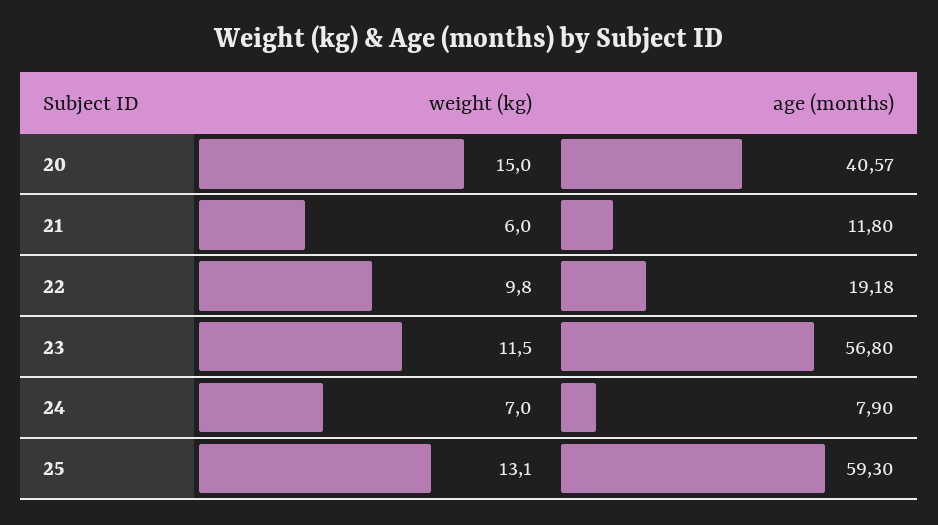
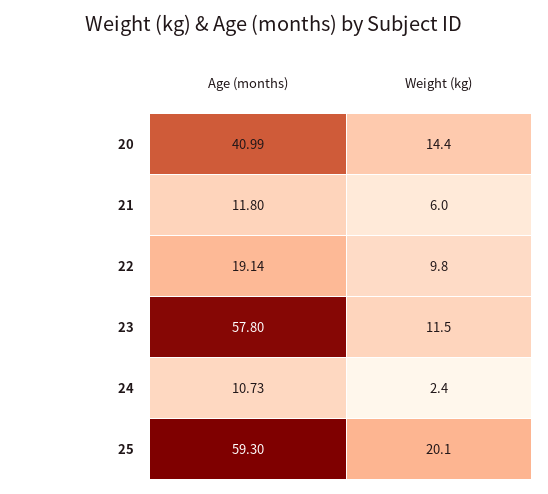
weight (kg), 20: 15 -> 14.4
age (months), 20: 40.57 -> 40.99
age (months), 22: 19.18 -> 19.14
age (months), 23: 56.8 -> 57.8
weight (kg), 24: 7 -> 2.4
age (months), 24: 7.9 -> 10.73
weight (kg), 25: 13.1 -> 20.1

